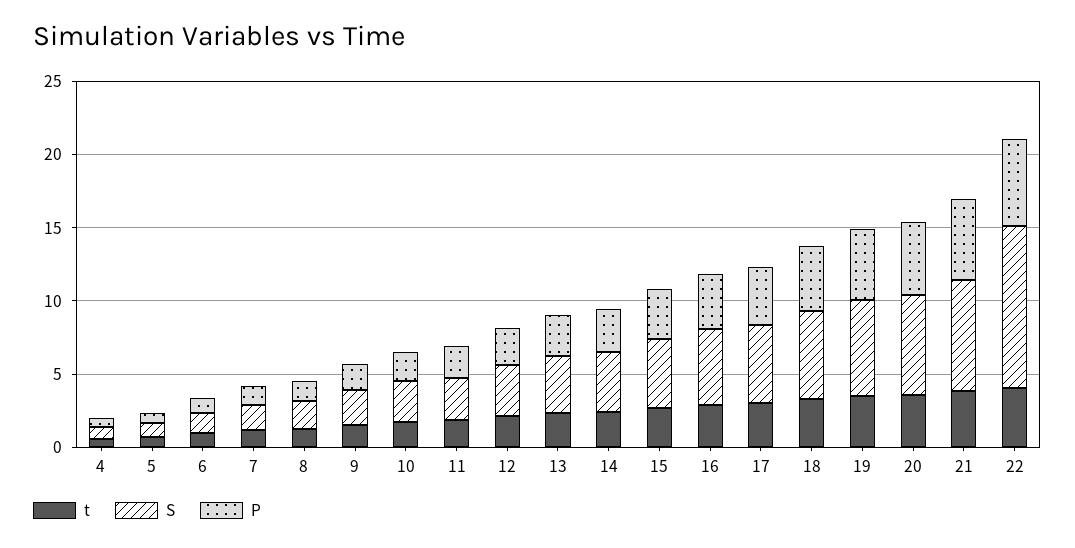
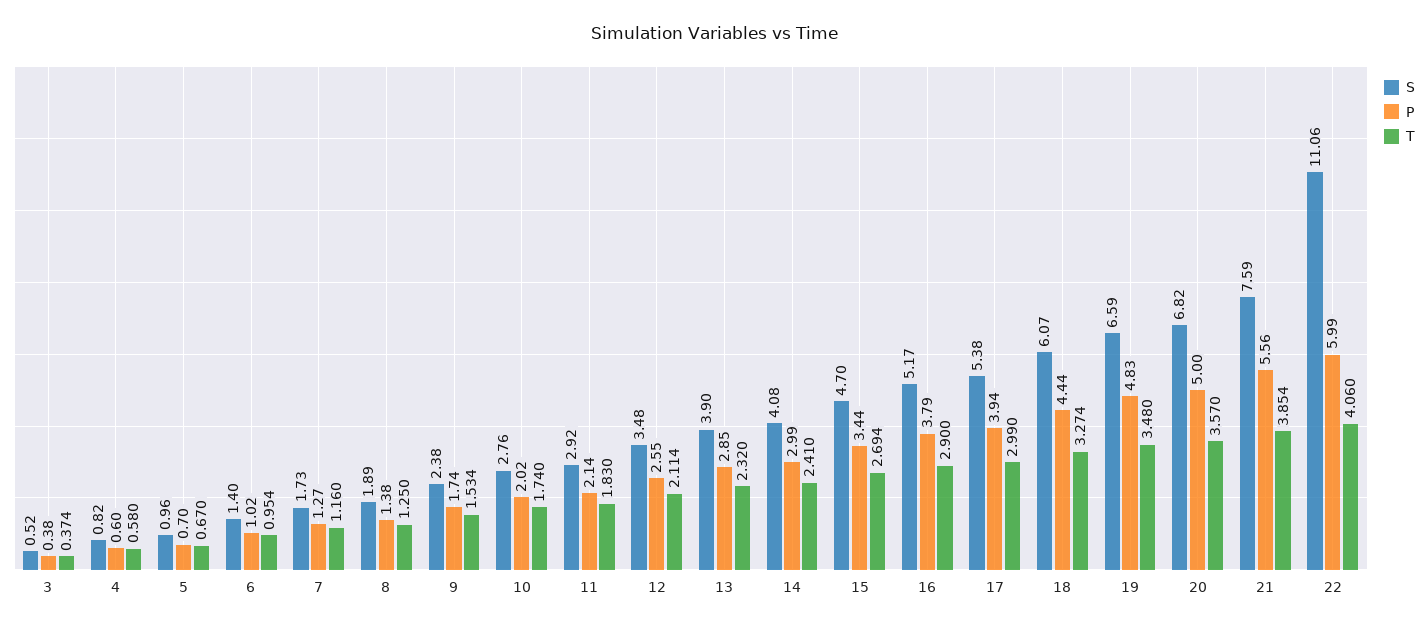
S, 3: none -> 0.52
P, 3: none -> 0.38
t, 3: none -> 0.374

